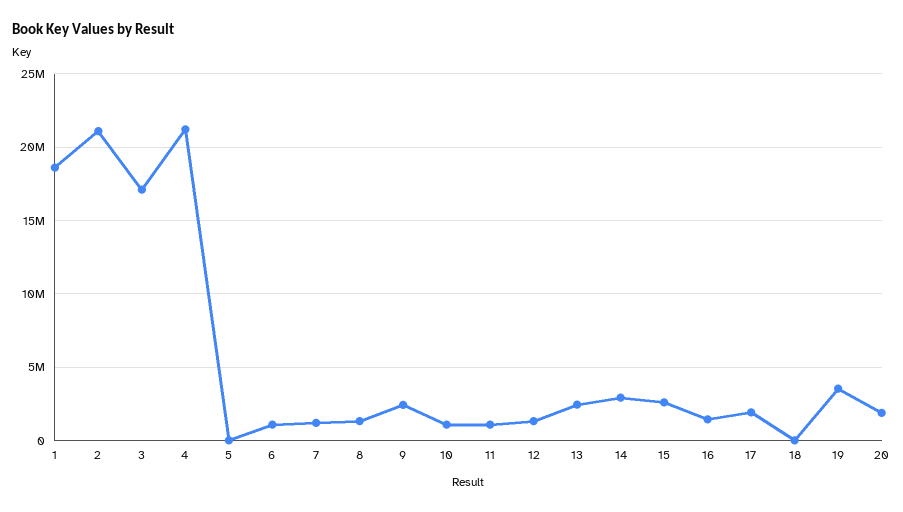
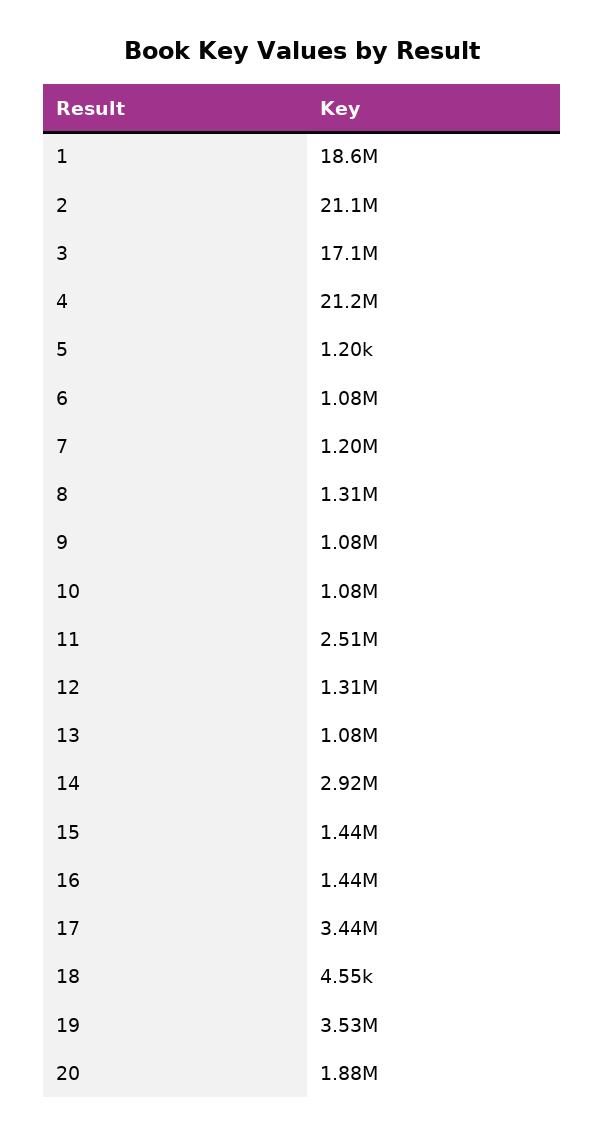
9: 2500000 -> 1080000
11: 1000000 -> 2510000
13: 2500000 -> 1080000
15: 2500000 -> 1440000
17: 2000000 -> 3440000

